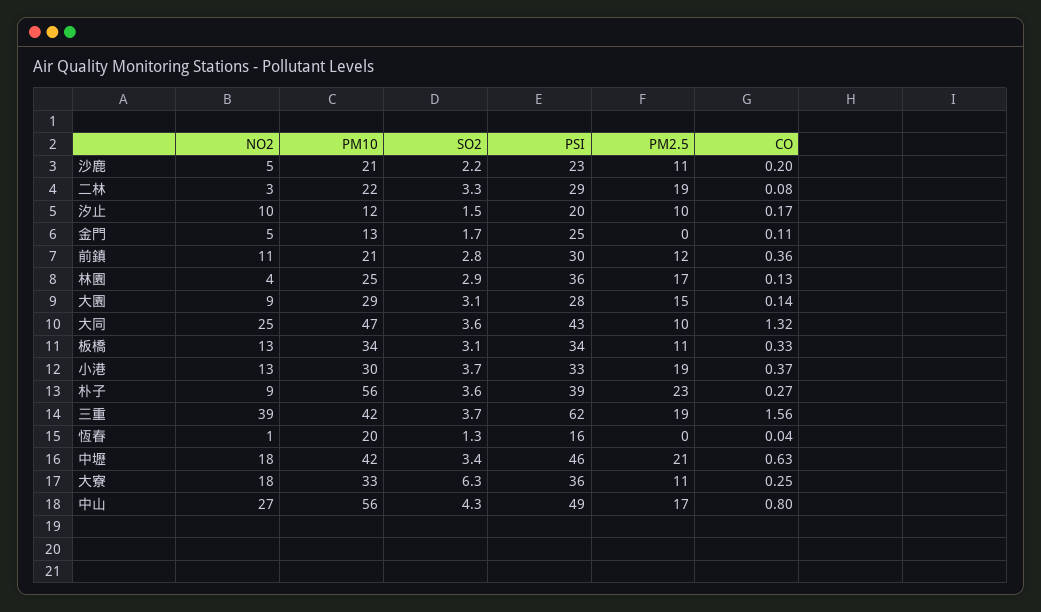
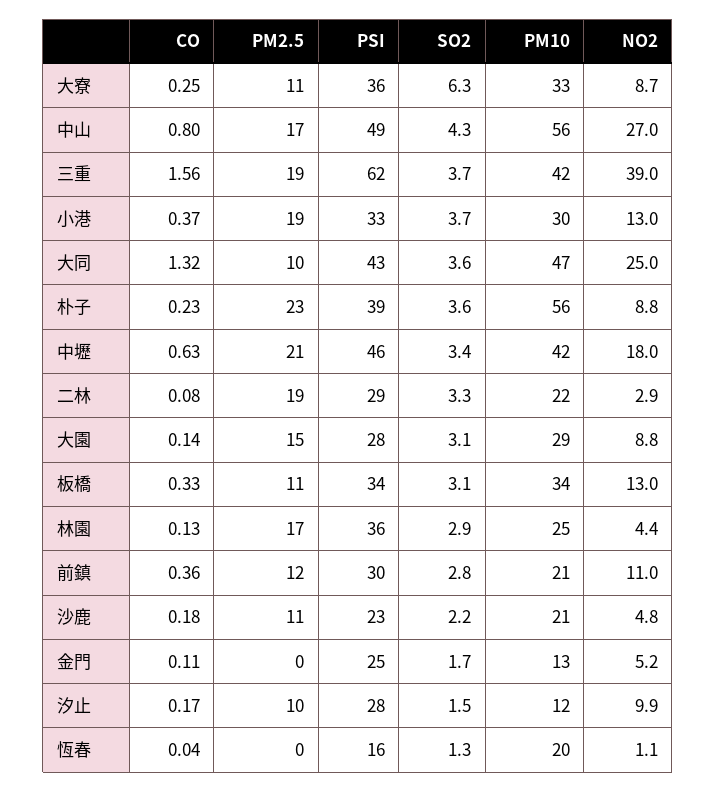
CO, 沙鹿: 0.2 -> 0.18
PSI, 汐止: 20 -> 28
CO, 朴子: 0.27 -> 0.23
NO2, 大寮: 18 -> 8.7

